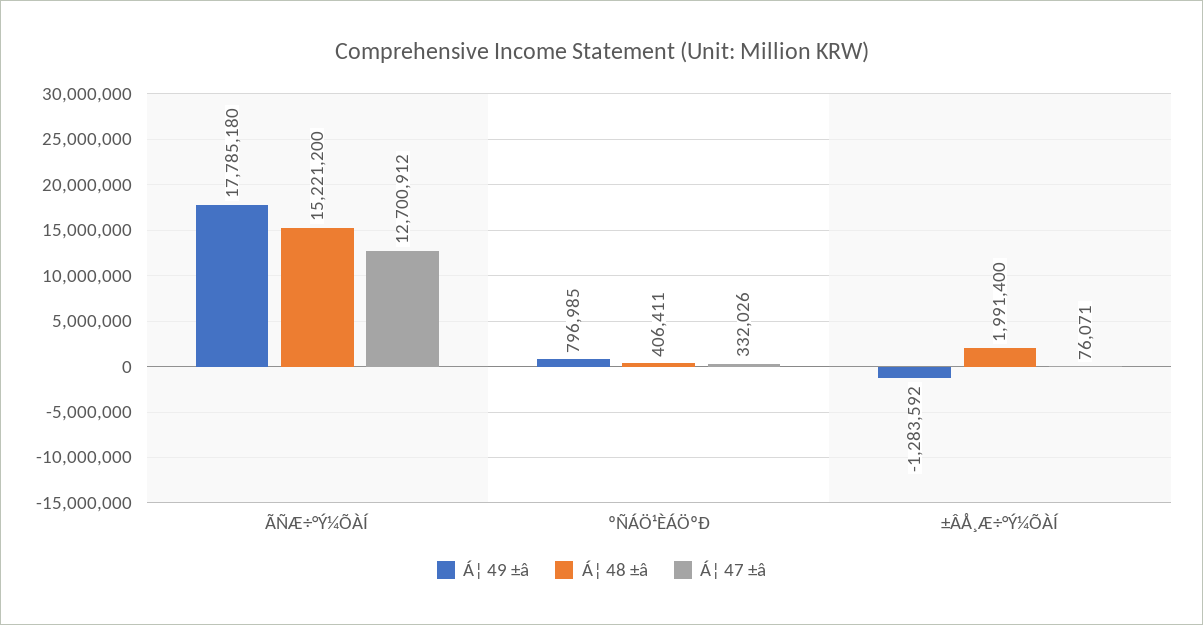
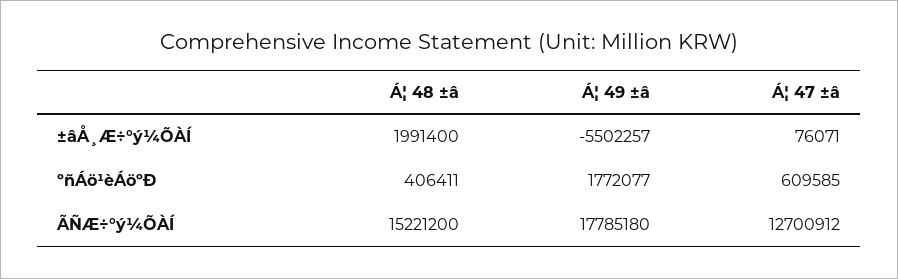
Á¦ 49 ±â, ºÑÁÖ¹ÈÁÖºÐ: 796985 -> 1772077
Á¦ 47 ±â, ºÑÁÖ¹ÈÁÖºÐ: 332026 -> 609585
Á¦ 49 ±â, ±ÂÅ¸Æ÷°Ý¼ÕÀÍ: -1283592 -> -5502257

